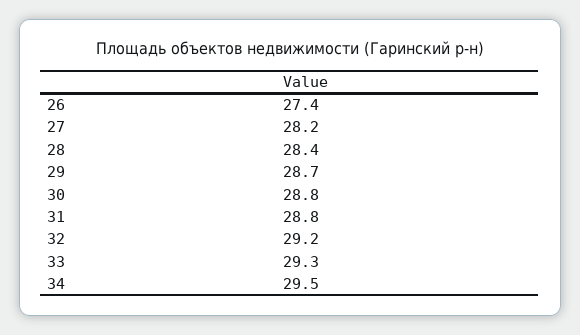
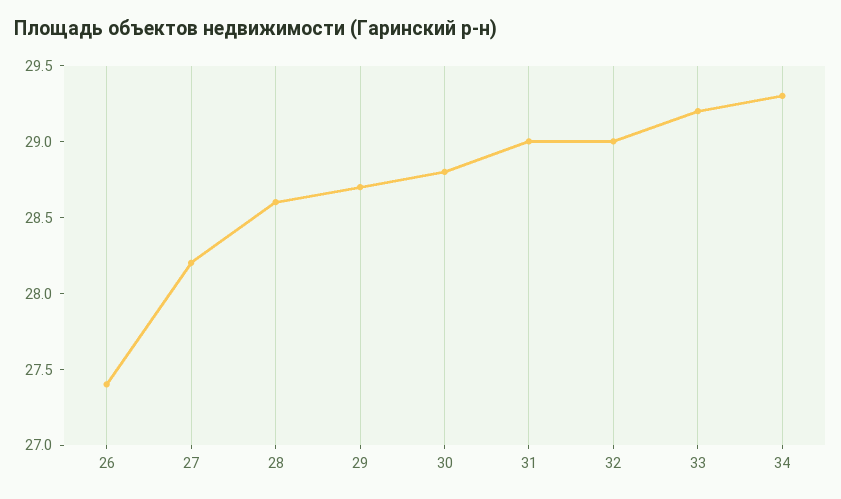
28: 28.4 -> 28.6
31: 28.8 -> 29
32: 29.2 -> 29
33: 29.3 -> 29.2
34: 29.5 -> 29.3

